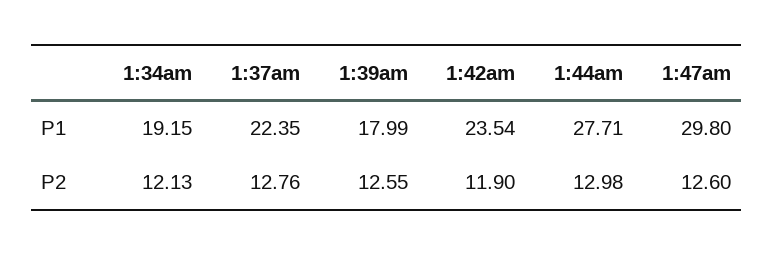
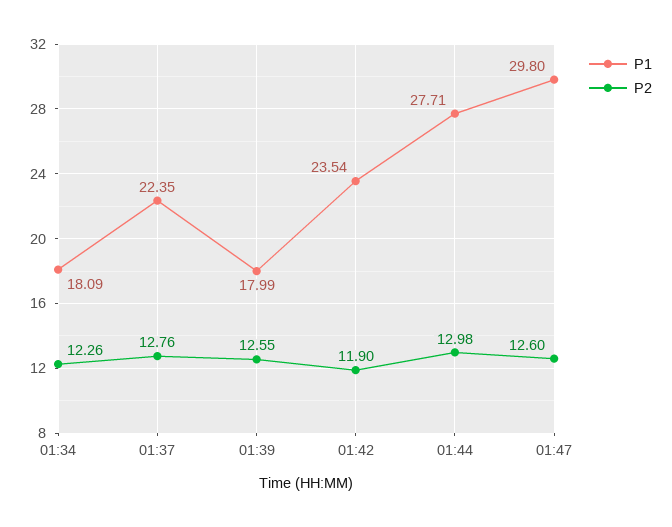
P1, 1:34am: 19.15 -> 18.09
P2, 1:34am: 12.13 -> 12.26

